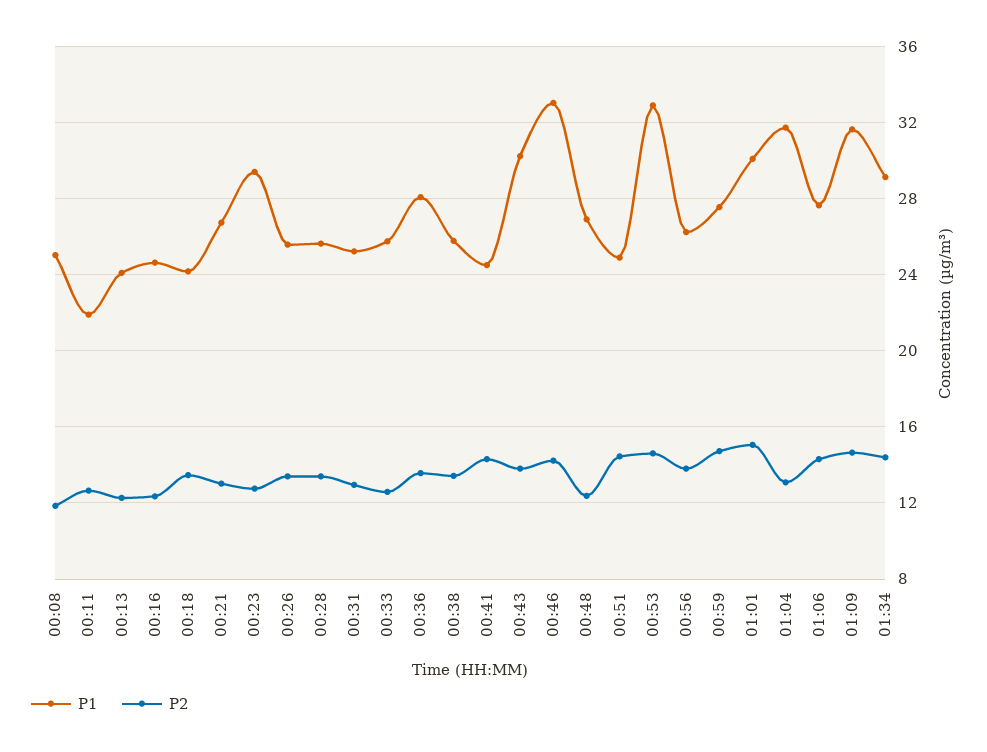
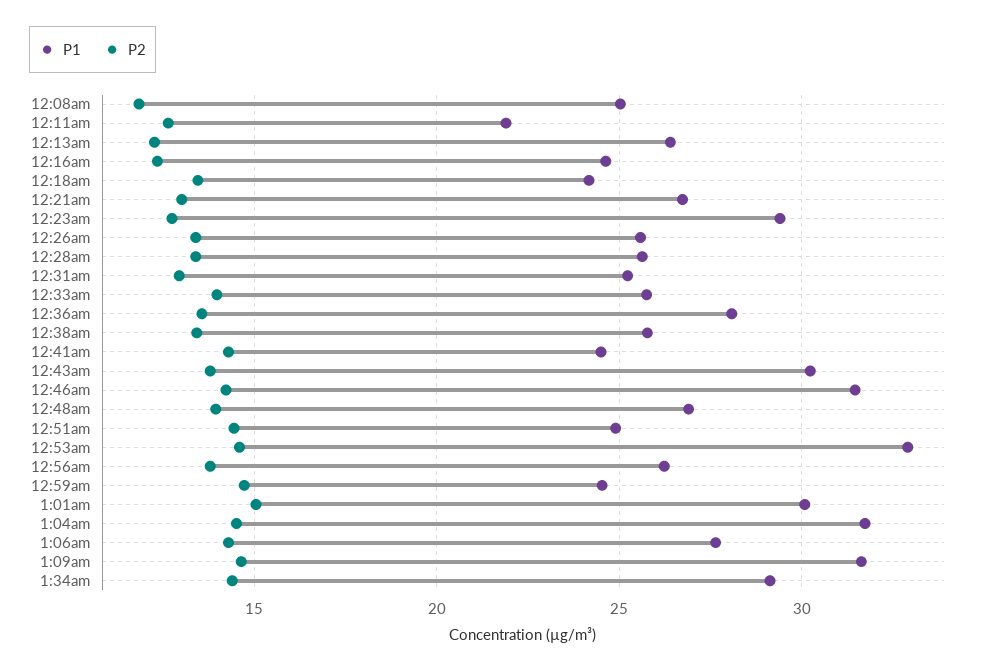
P1, 00:13: 24 -> 26.5
P2, 00:33: 12.5 -> 14
P1, 00:46: 33 -> 31.5
P2, 00:48: 12.5 -> 14
P1, 00:59: 27.5 -> 24.5
P2, 01:04: 13 -> 14.5

